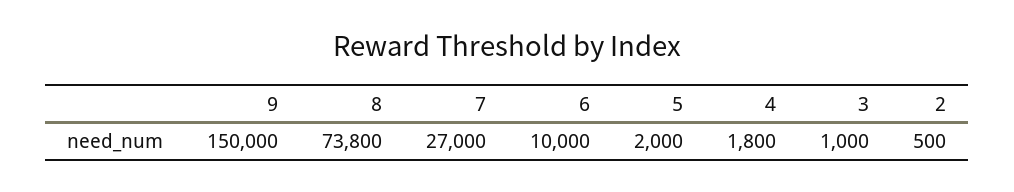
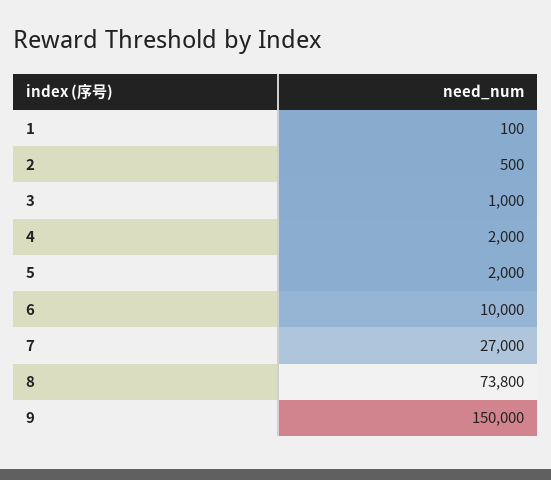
4: 1800 -> 2000
1: none -> 100

